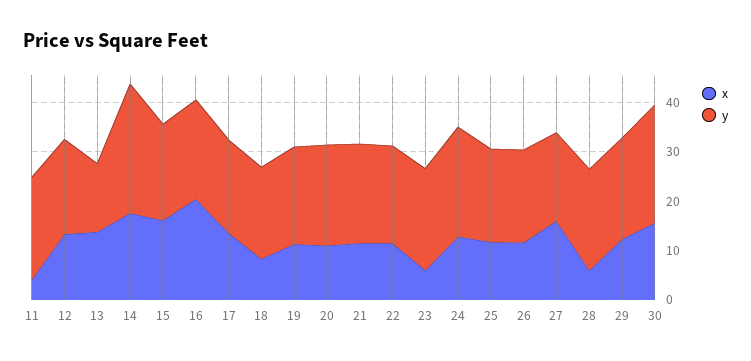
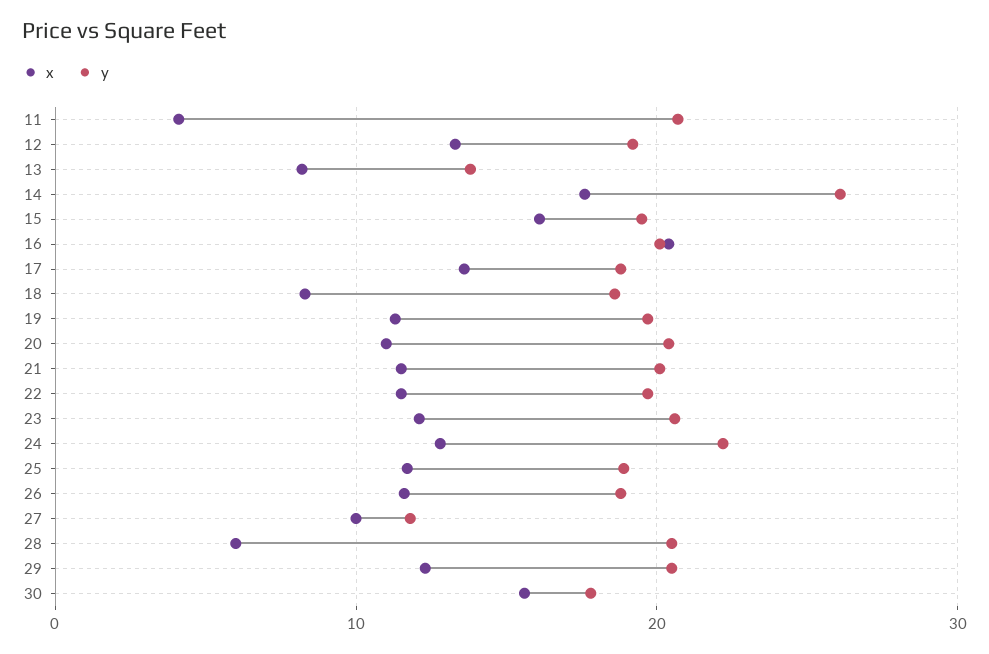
x, 13: 14 -> 8
x, 23: 6 -> 12
x, 27: 16 -> 10
y, 27: 18 -> 12
y, 30: 24 -> 18

